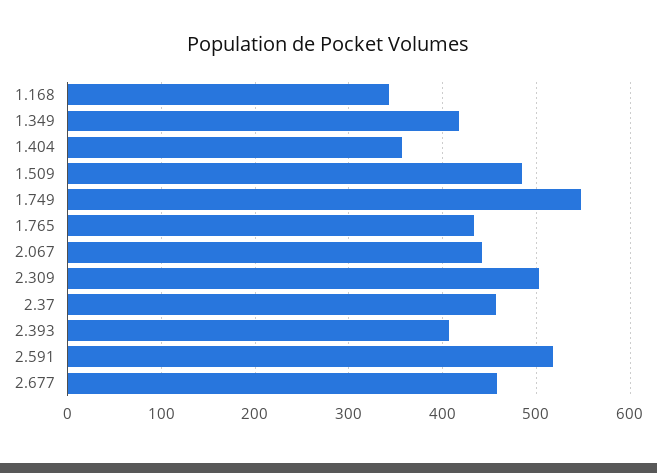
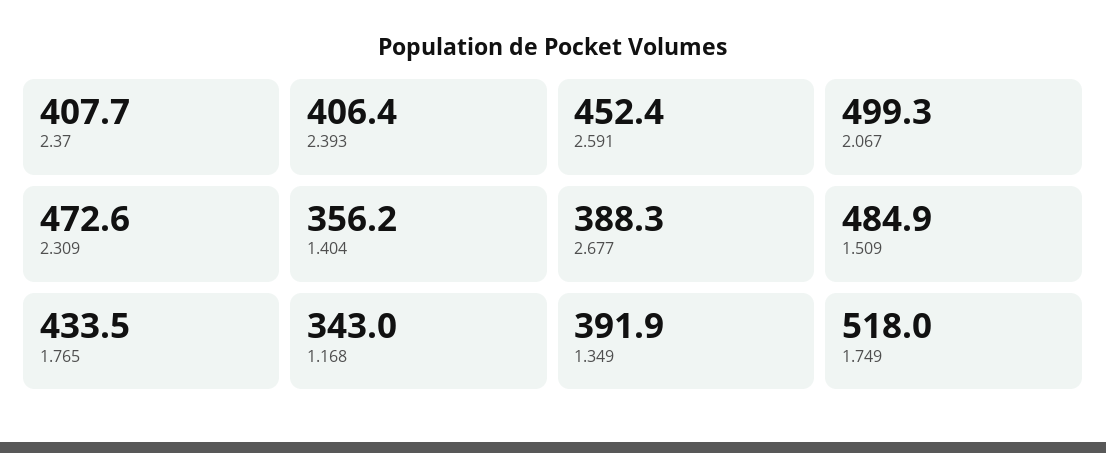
1.349: 420 -> 391.9
1.749: 550 -> 518
2.067: 440 -> 499.3
2.309: 500 -> 472.6
2.37: 460 -> 407.7
2.591: 520 -> 452.4
2.677: 460 -> 388.3

